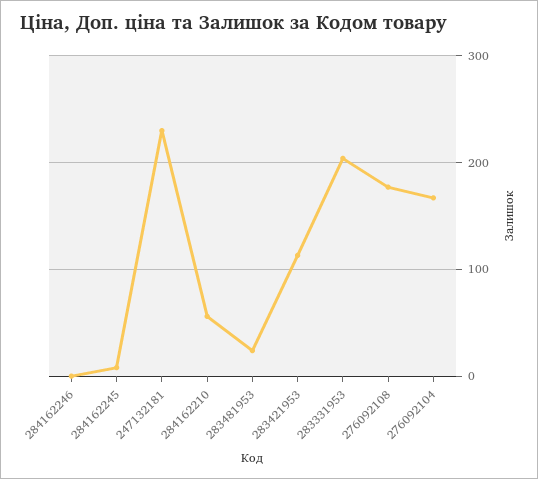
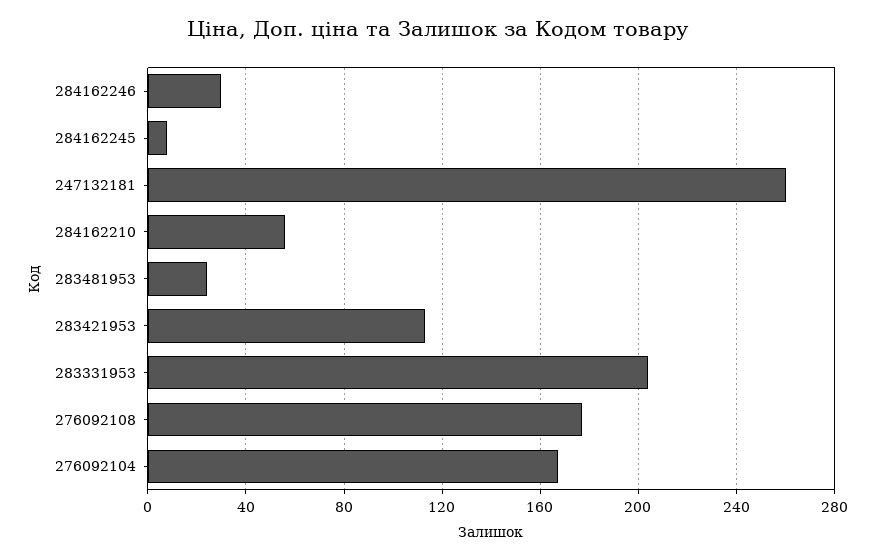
284162246: 0 -> 30
247132181: 230 -> 260

